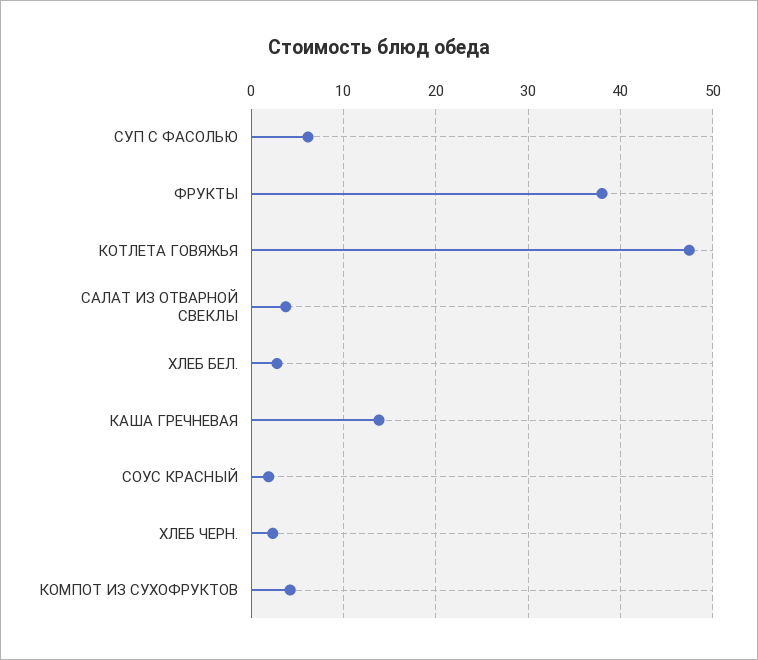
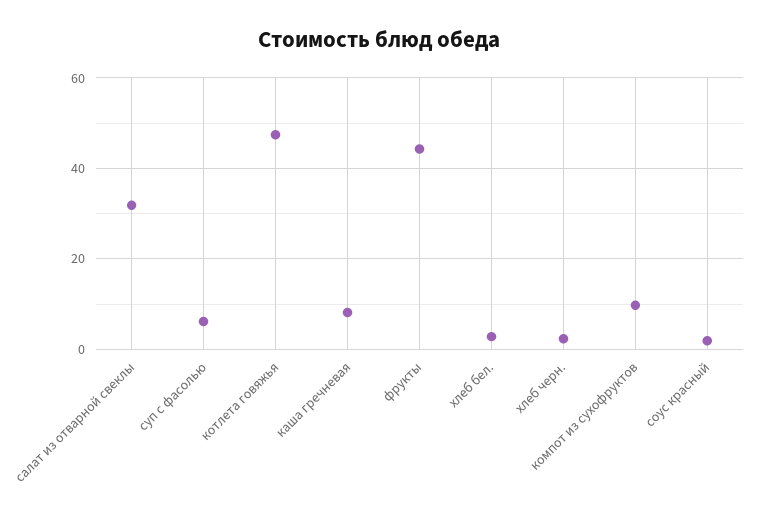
ФРУКТЫ: 38 -> 44
САЛАТ ИЗ ОТВАРНОЙ СВЕКЛЫ: 4 -> 32
КАША ГРЕЧНЕВАЯ: 14 -> 8
КОМПОТ ИЗ СУХОФРУКТОВ: 4 -> 10

